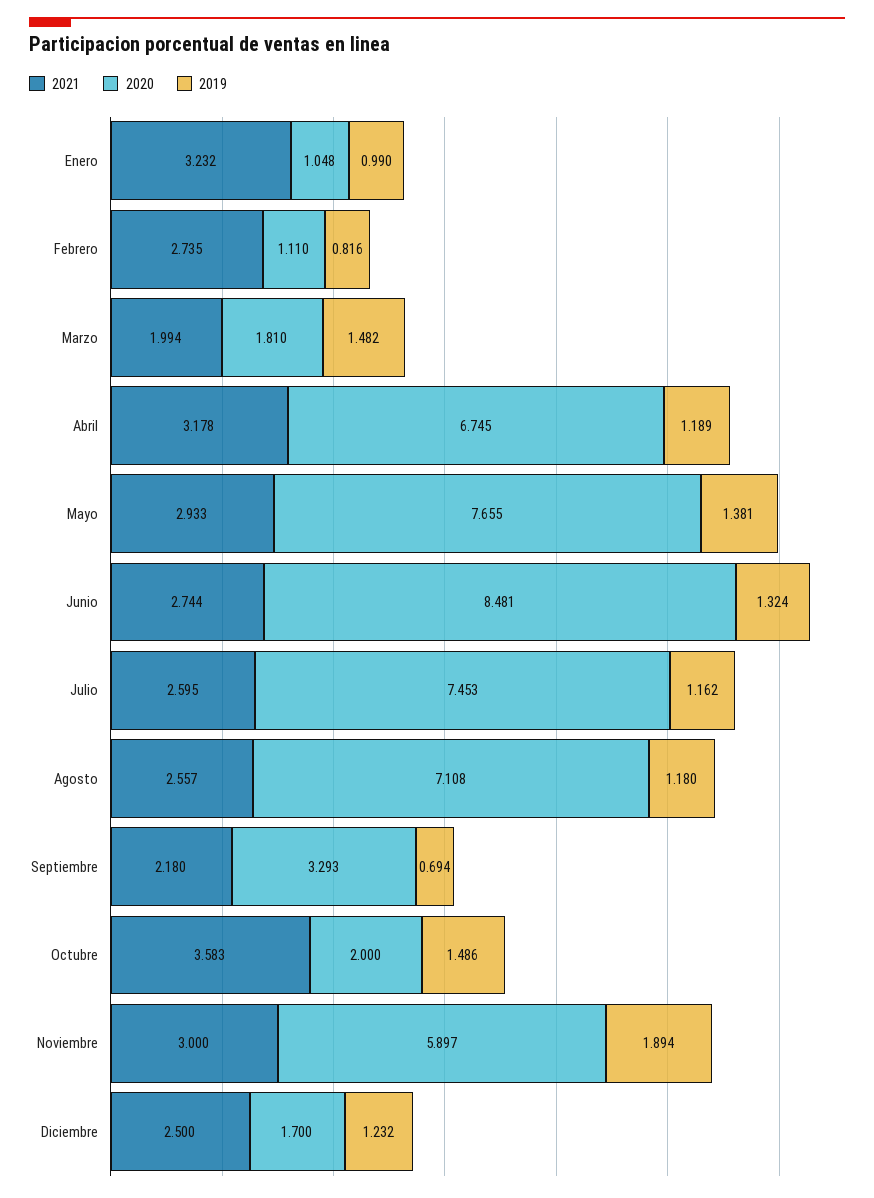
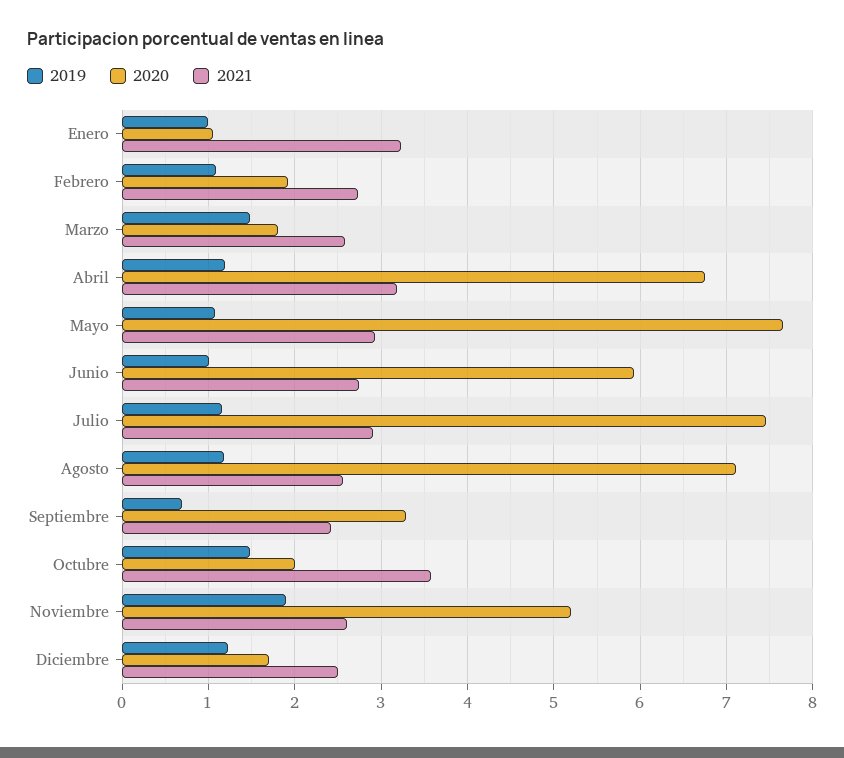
2020, Febrero: 1.11 -> 1.9
2019, Febrero: 0.816 -> 1.1
2021, Marzo: 1.994 -> 2.6
2019, Mayo: 1.381 -> 1.1
2020, Junio: 8.481 -> 5.9
2019, Junio: 1.324 -> 1
2021, Julio: 2.595 -> 2.9
2021, Septiembre: 2.18 -> 2.4
2021, Noviembre: 3 -> 2.6
2020, Noviembre: 5.897 -> 5.2

